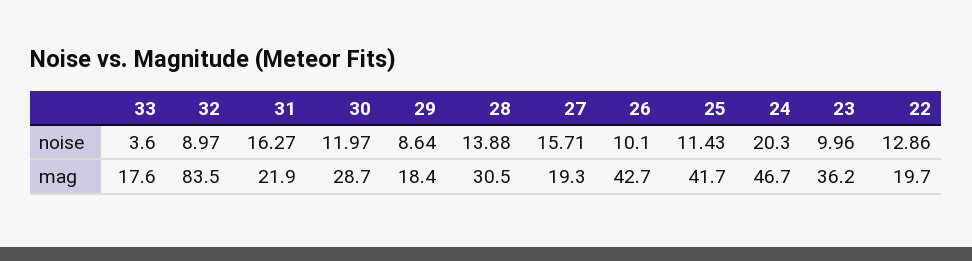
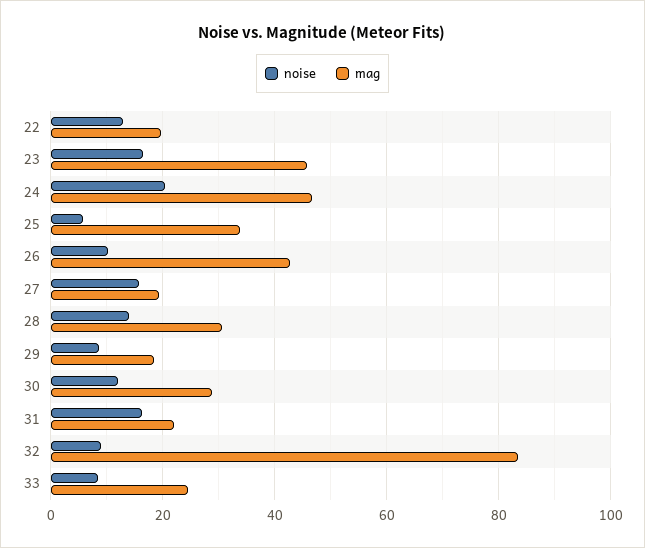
noise, 33: 3.6 -> 8
noise, 25: 11.43 -> 6
noise, 23: 9.96 -> 16
mag, 33: 17.6 -> 24
mag, 25: 41.7 -> 34
mag, 23: 36.2 -> 46

